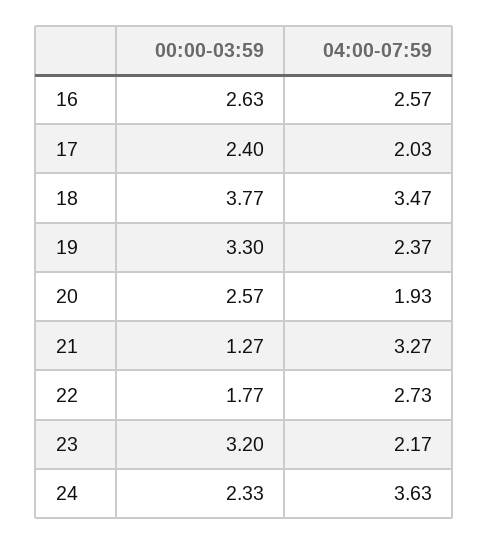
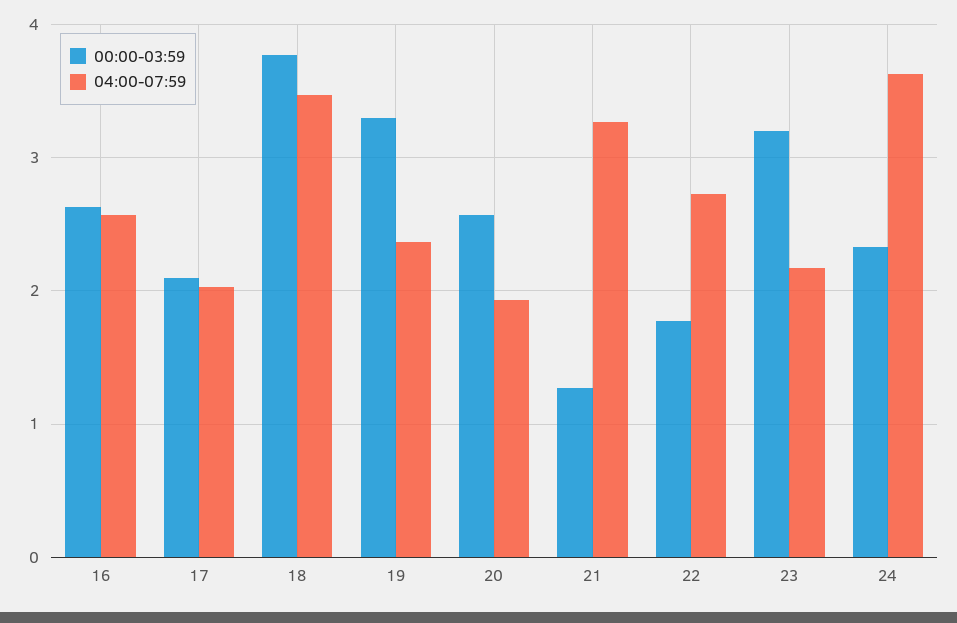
00:00-03:59, 17: 2.4 -> 2.1

